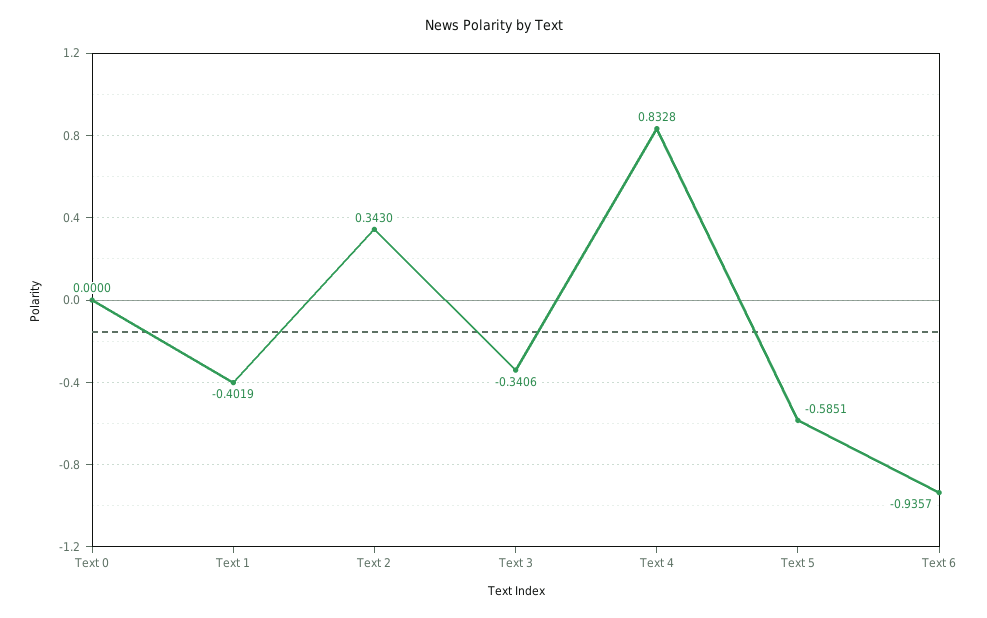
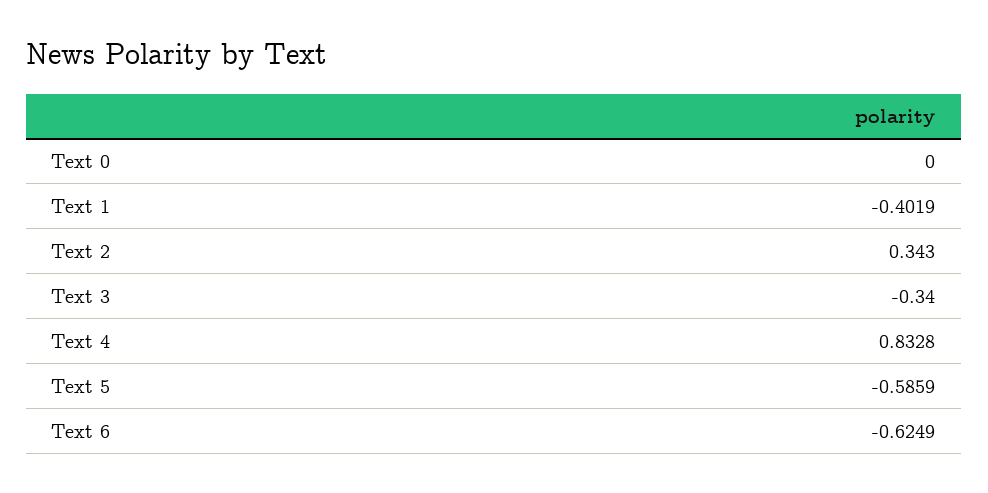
Text 3: -0.3406 -> -0.34
Text 5: -0.5851 -> -0.5859
Text 6: -0.9357 -> -0.6249

